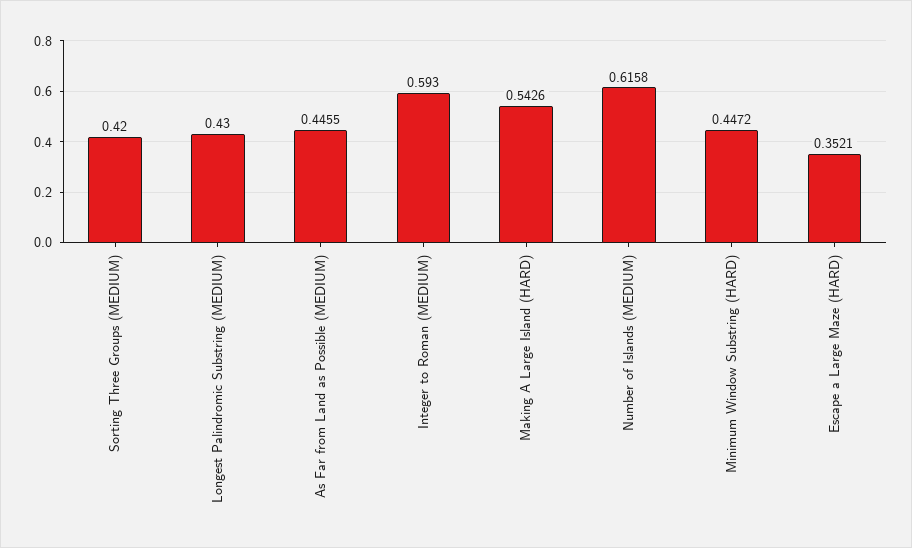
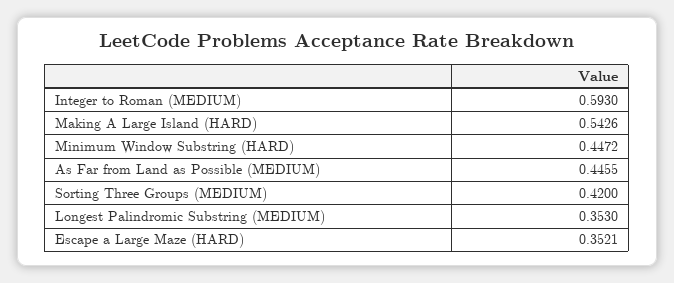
Longest Palindromic Substring (MEDIUM): 0.43 -> 0.353
Number of Islands (MEDIUM): 0.6158 -> none

